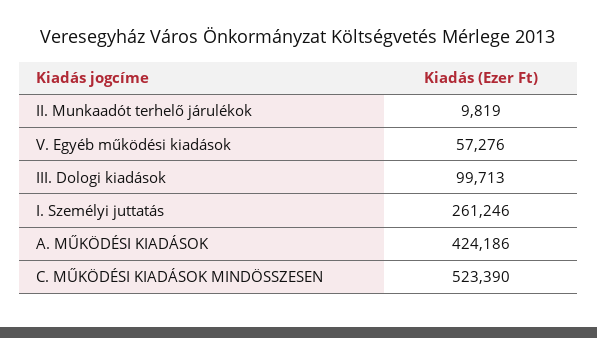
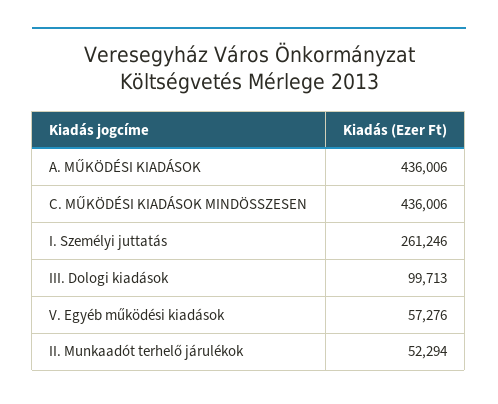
II. Munkaadót terhelő járulékok: 9819 -> 52294
A. MŰKÖDÉSI KIADÁSOK: 424186 -> 436006
C. MŰKÖDÉSI KIADÁSOK MINDÖSSZESEN: 523390 -> 436006

